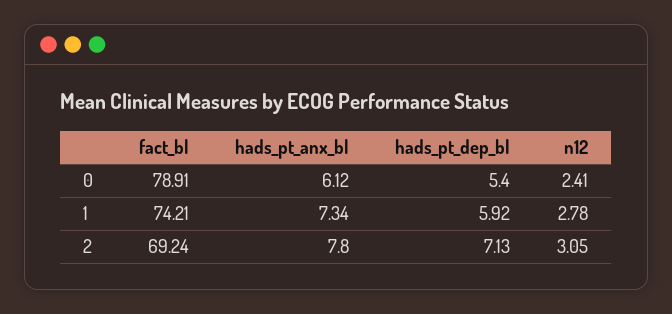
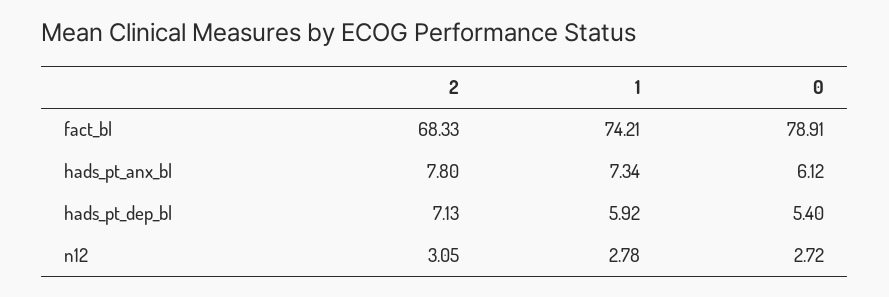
n12, 0: 2.41 -> 2.72
fact_bl, 2: 69.24 -> 68.33

